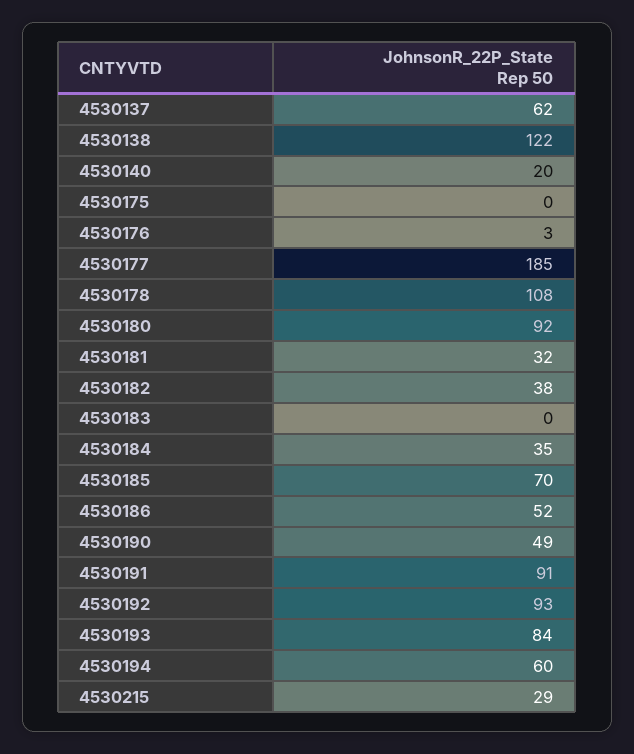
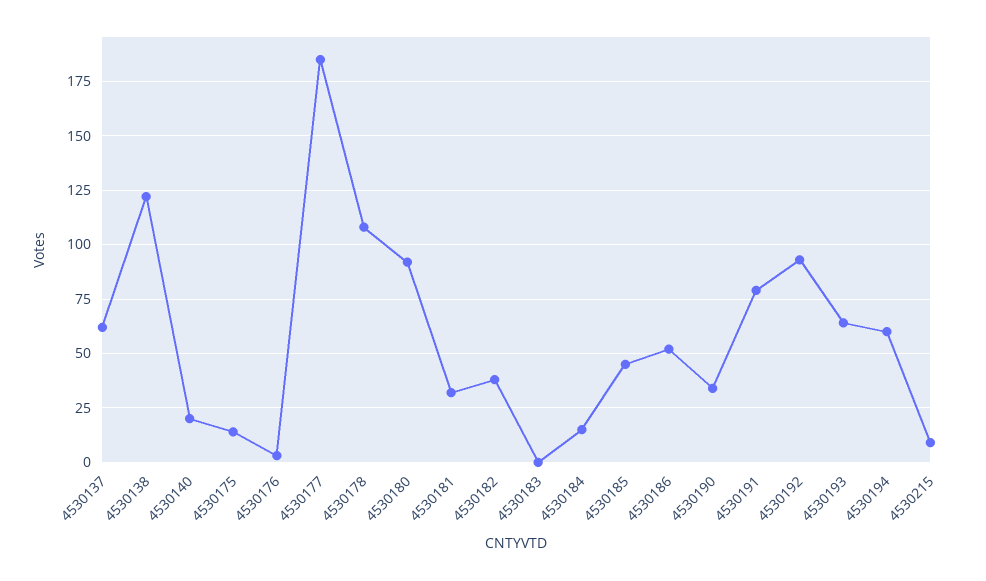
4530175: 0 -> 15
4530184: 35 -> 15
4530185: 70 -> 45
4530190: 49 -> 35
4530191: 91 -> 80
4530193: 84 -> 65
4530215: 29 -> 10

